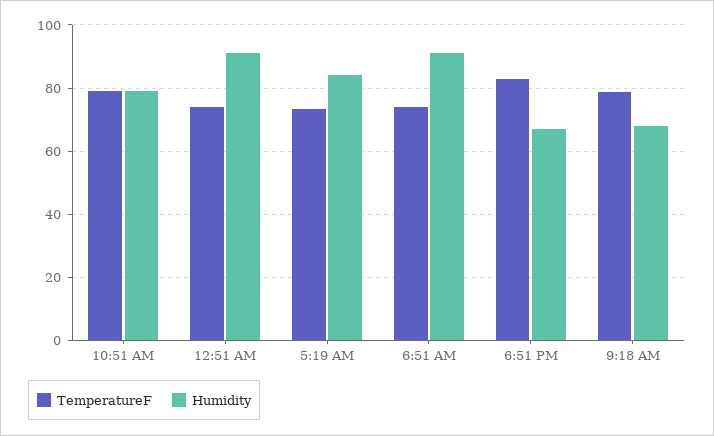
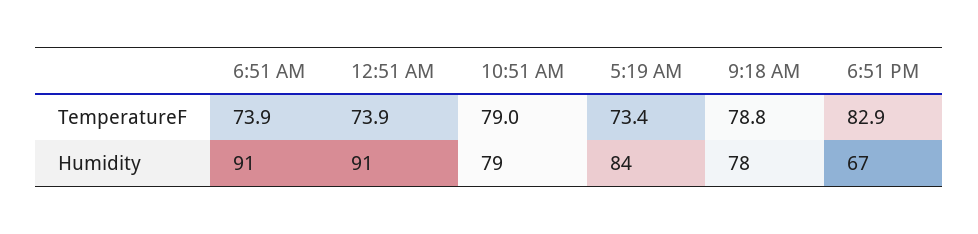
Humidity, 9:18 AM: 68 -> 78

